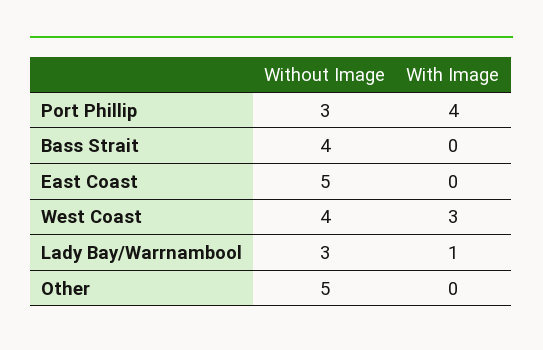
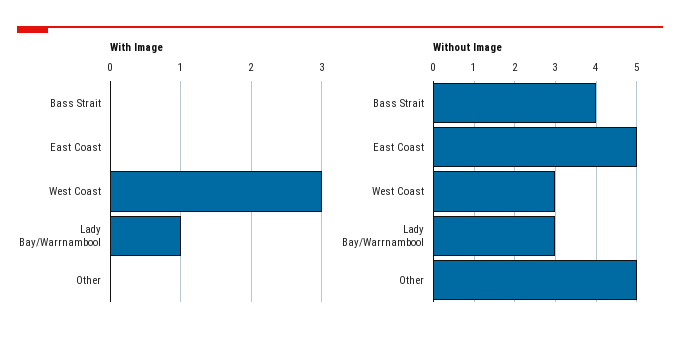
Without Image, Port Phillip: 3 -> none
With Image, Port Phillip: 4 -> none
Without Image, West Coast: 4 -> 3

